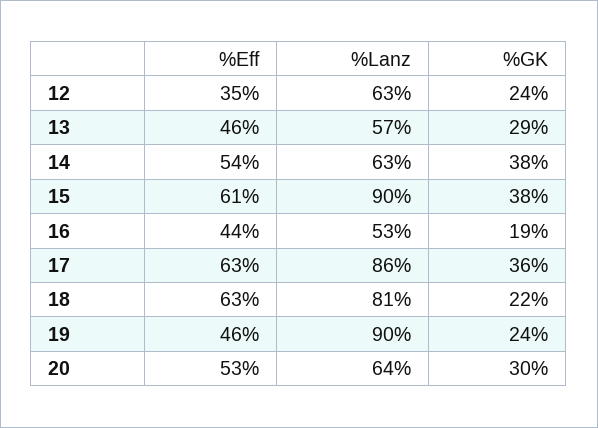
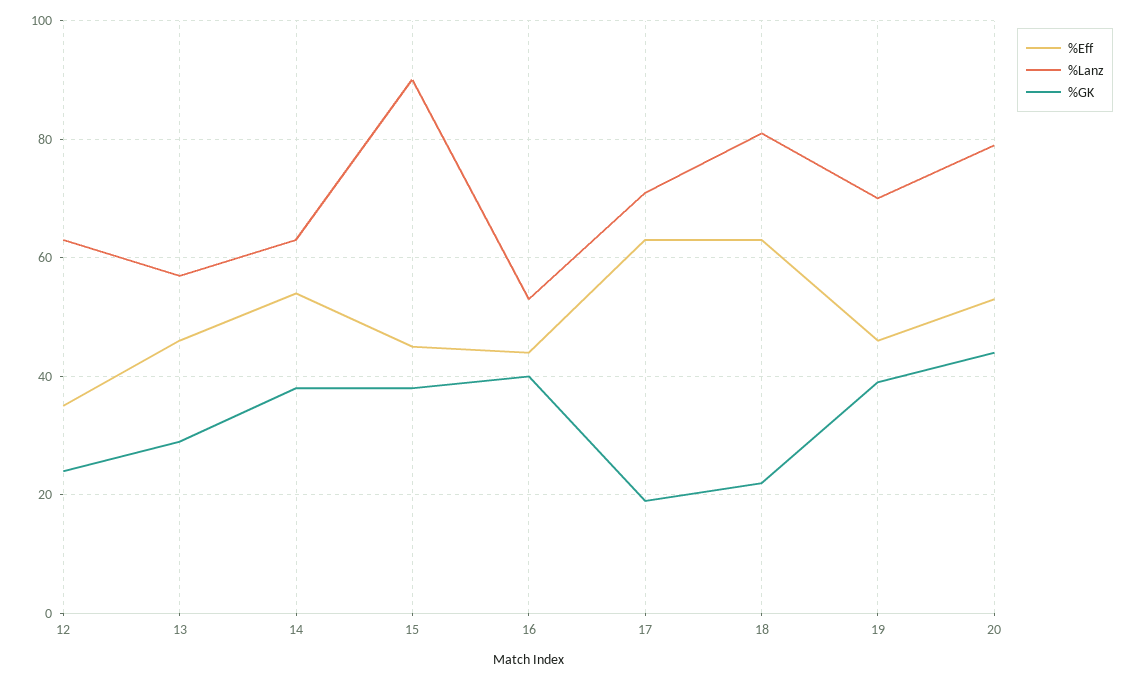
%Eff, 15: 61 -> 45
%GK, 16: 19 -> 40
%Lanz, 17: 86 -> 70
%GK, 17: 36 -> 20
%Lanz, 19: 90 -> 70
%GK, 19: 24 -> 40
%Lanz, 20: 64 -> 80
%GK, 20: 30 -> 45

